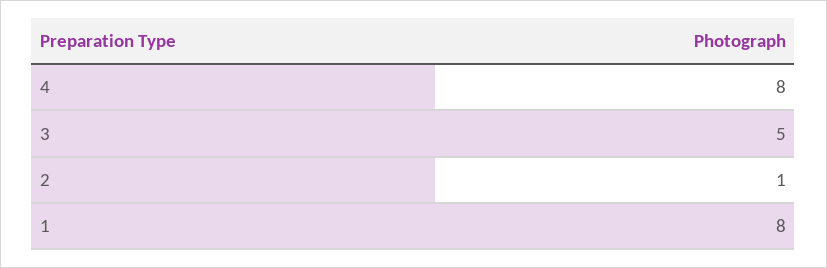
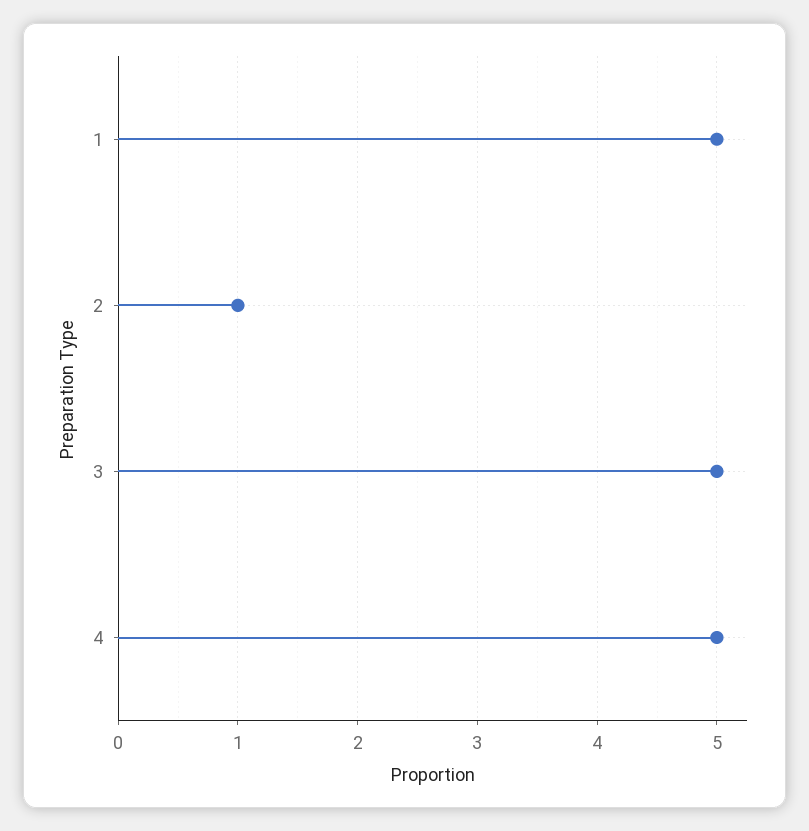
4: 8 -> 5
1: 8 -> 5

